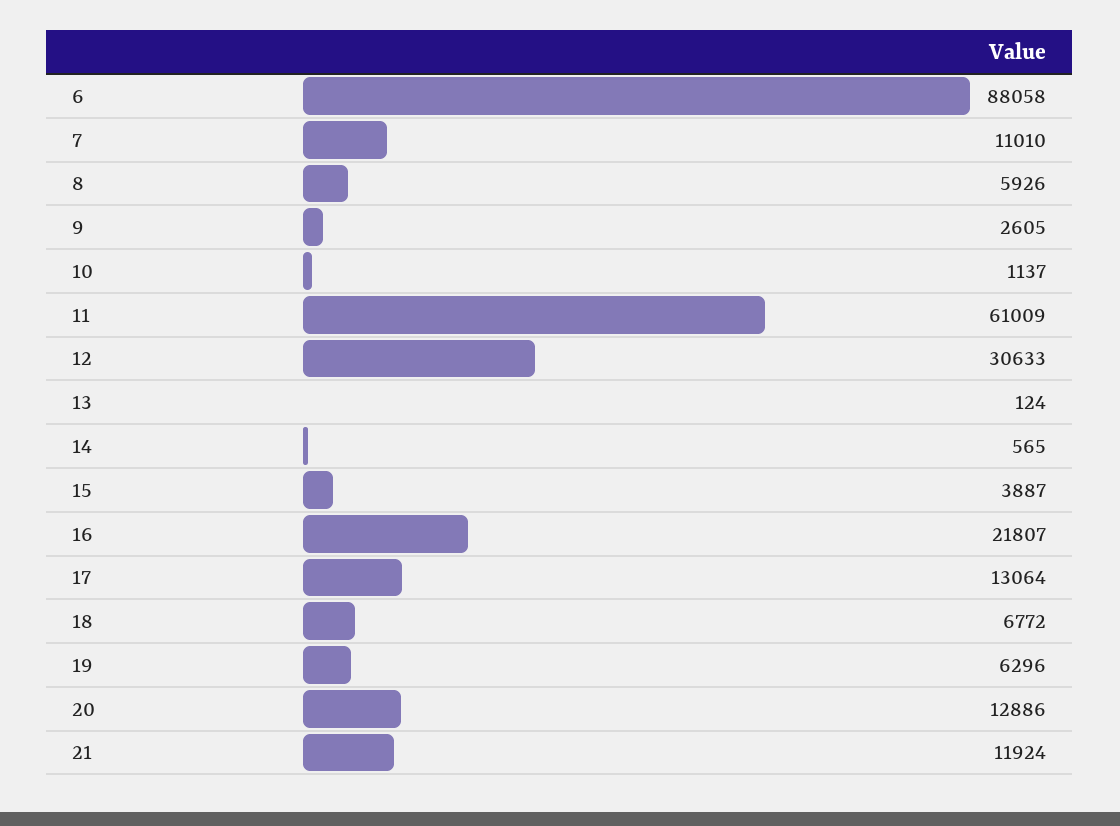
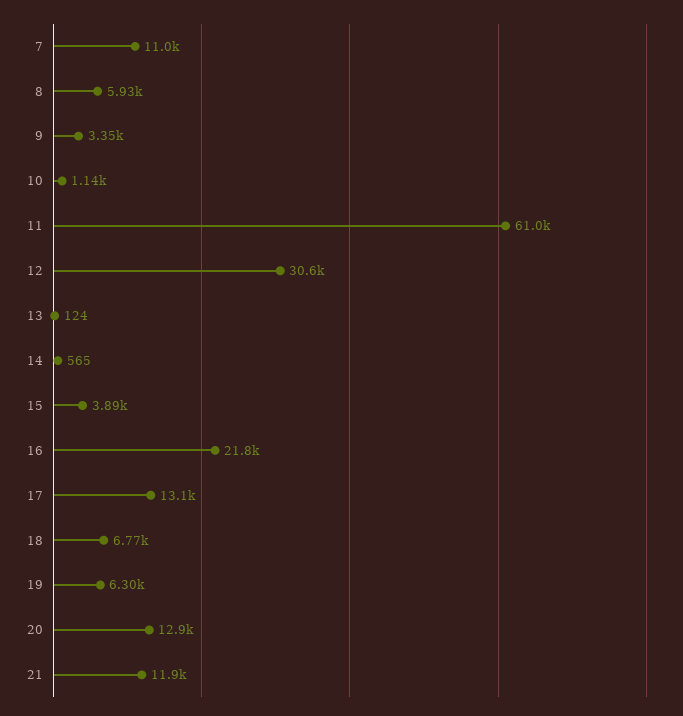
6: 88058 -> none
9: 2605 -> 3350

